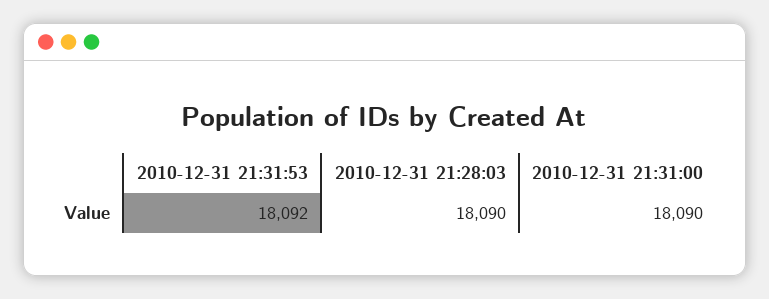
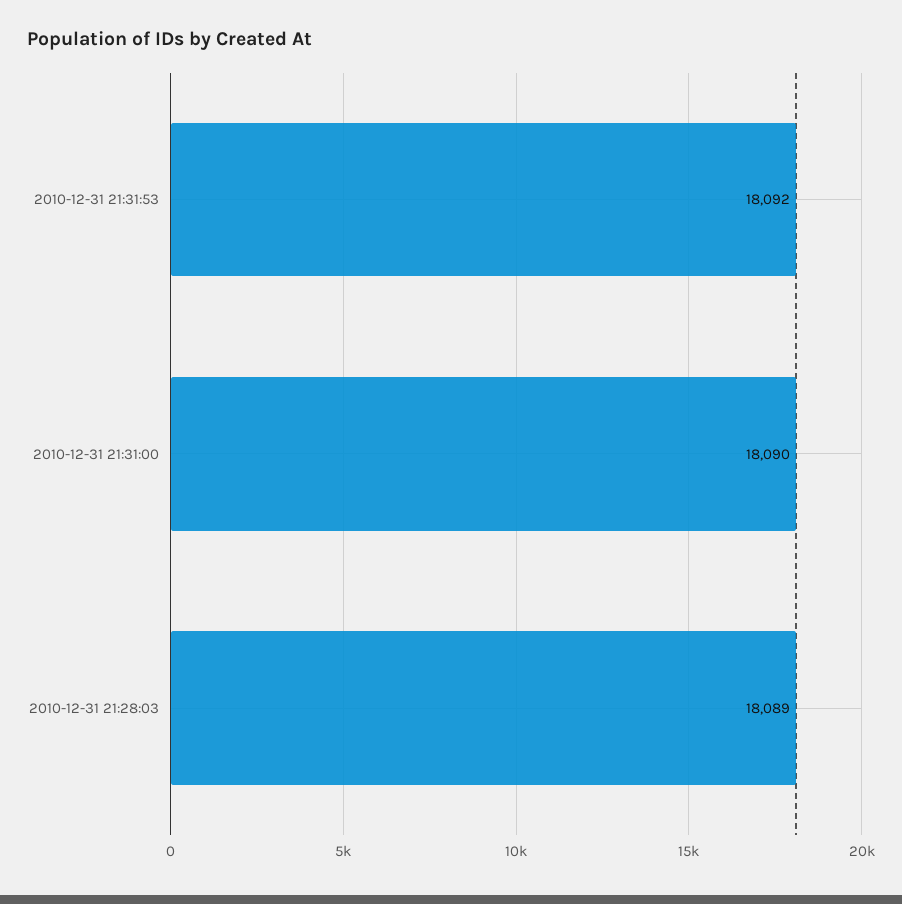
2010-12-31 21:28:03: 18090 -> 18089

